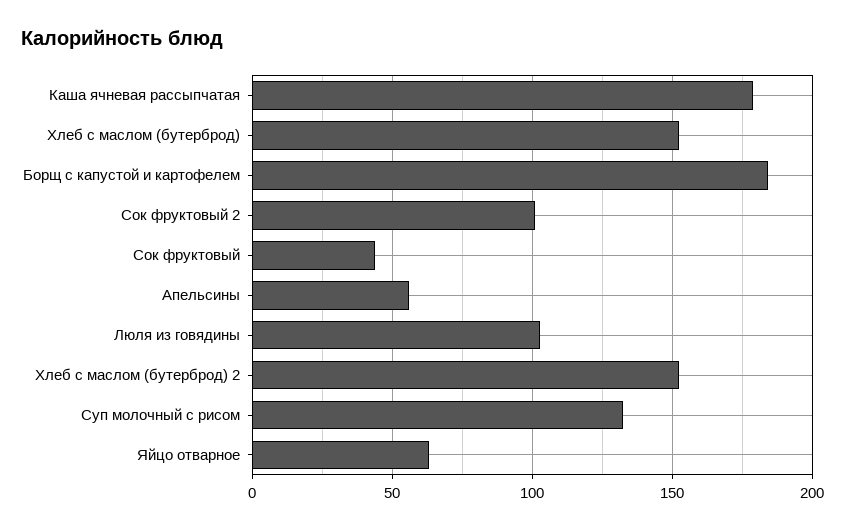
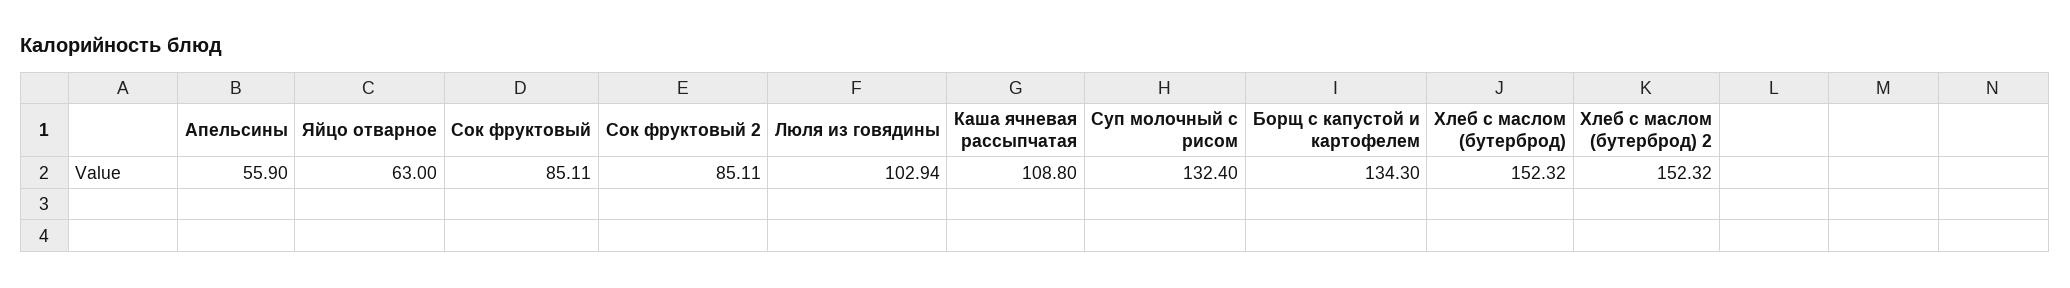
Каша ячневая рассыпчатая: 180 -> 108.8
Борщ с капустой и картофелем: 185 -> 134.3
Сок фруктовый 2: 100 -> 85.11
Сок фруктовый: 45 -> 85.11

